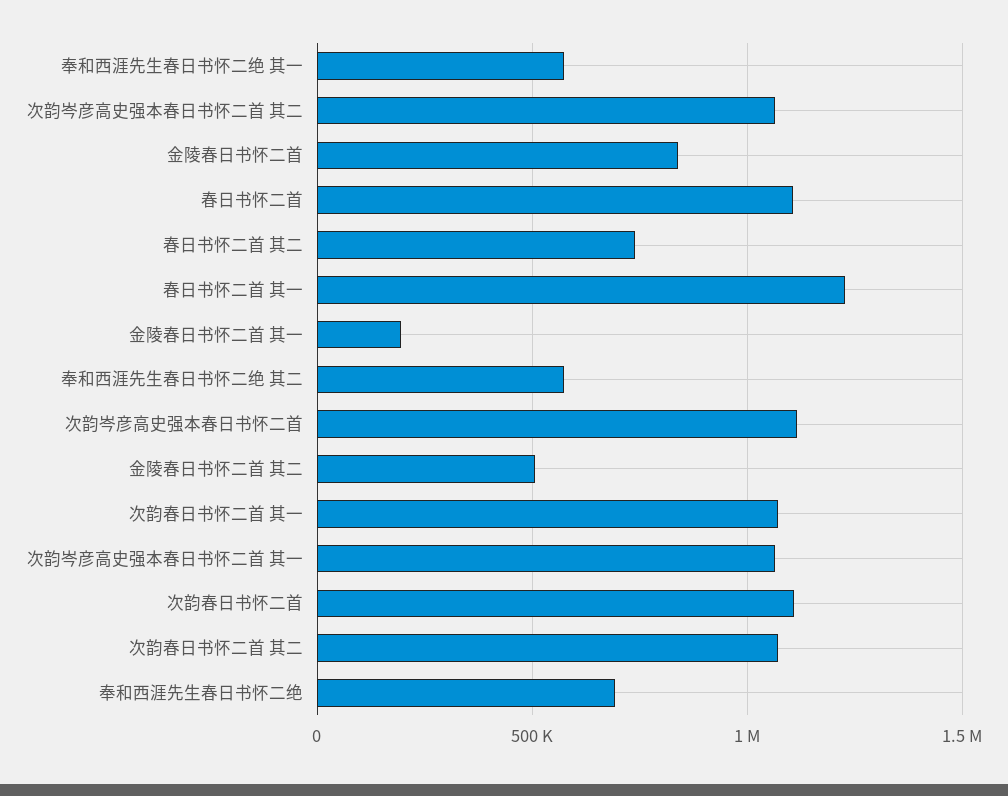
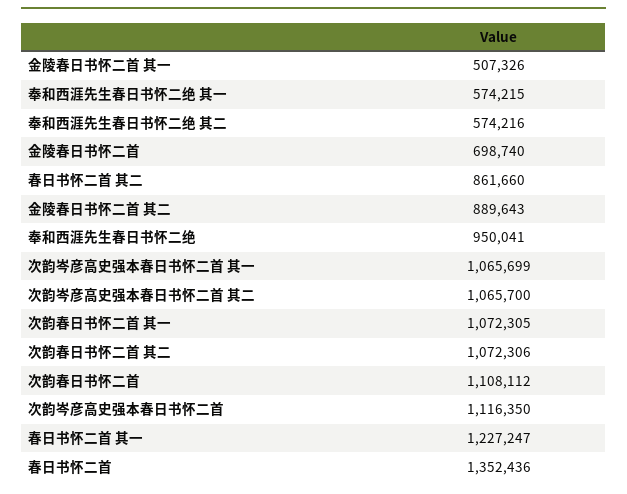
金陵春日书怀二首: 850000 -> 698740
春日书怀二首: 1100000 -> 1352436
春日书怀二首 其二: 750000 -> 861660
金陵春日书怀二首 其一: 200000 -> 507326
金陵春日书怀二首 其二: 500000 -> 889643
奉和西涯先生春日书怀二绝: 700000 -> 950041

